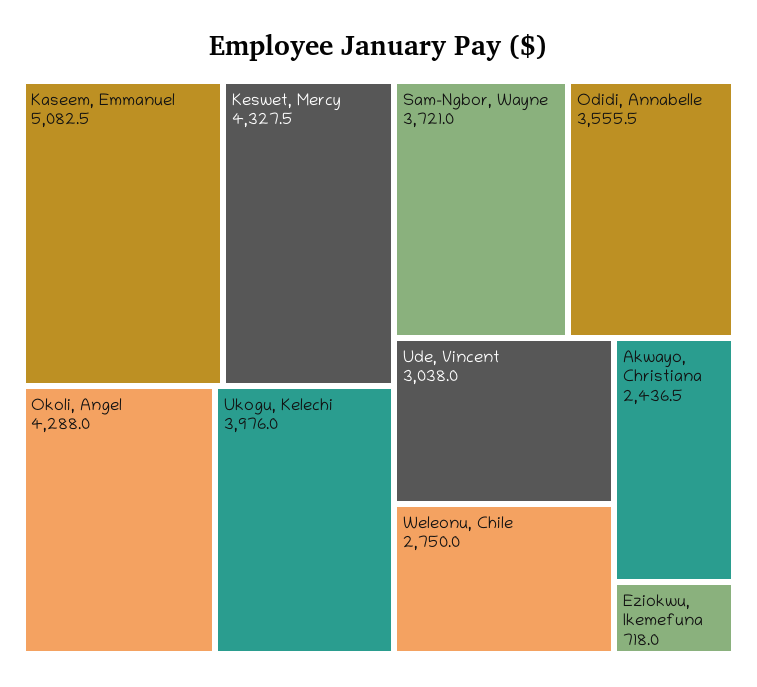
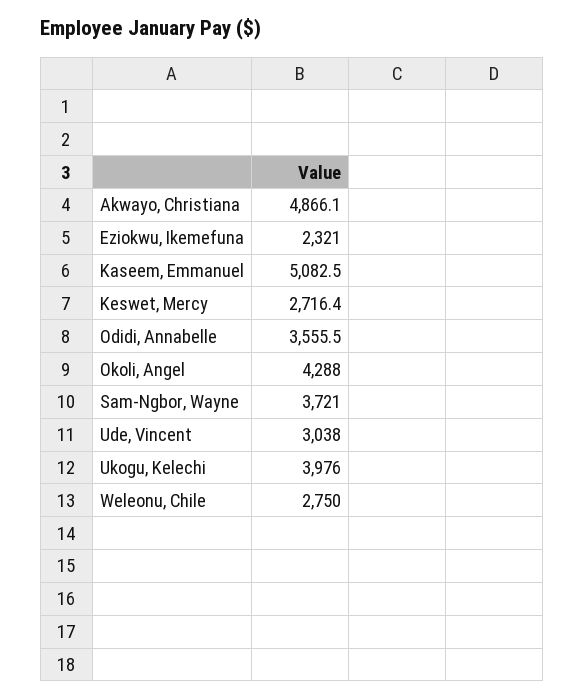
Keswet, Mercy: 4327.5 -> 2716.4
Akwayo, Christiana: 2436.5 -> 4866.1
Eziokwu, Ikemefuna: 718 -> 2321

